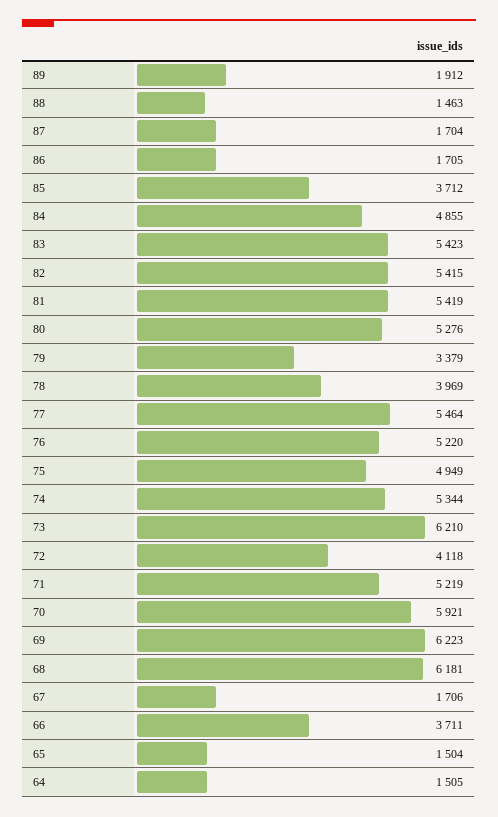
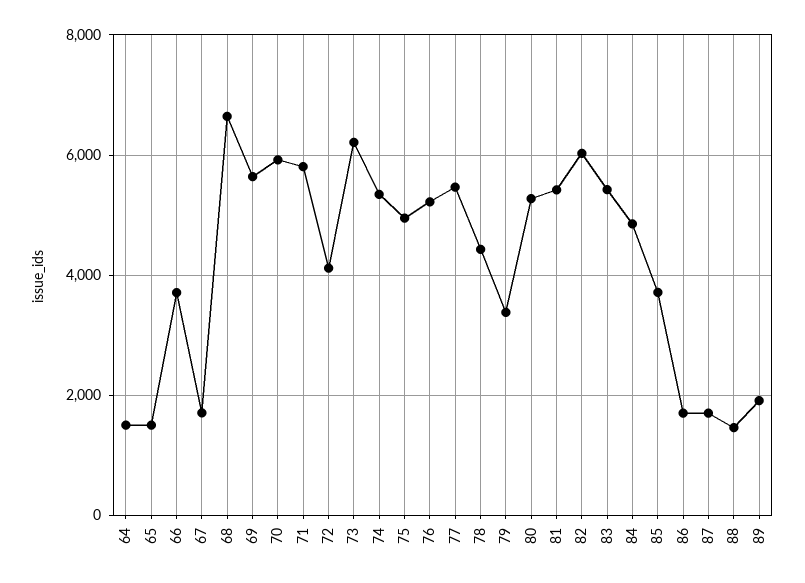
82: 5415 -> 6000
78: 3969 -> 4400
71: 5219 -> 5800
69: 6223 -> 5600
68: 6181 -> 6600

